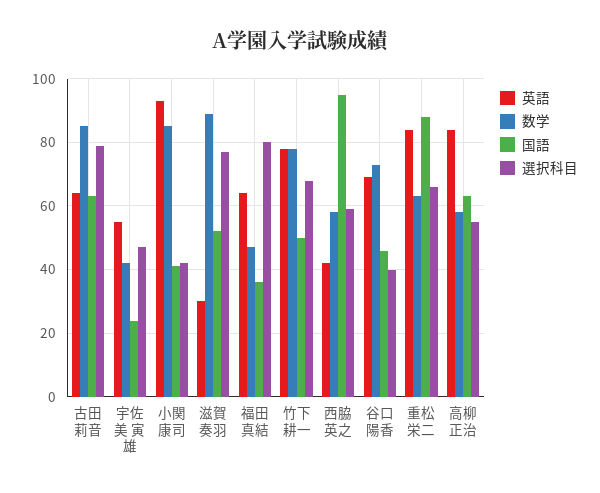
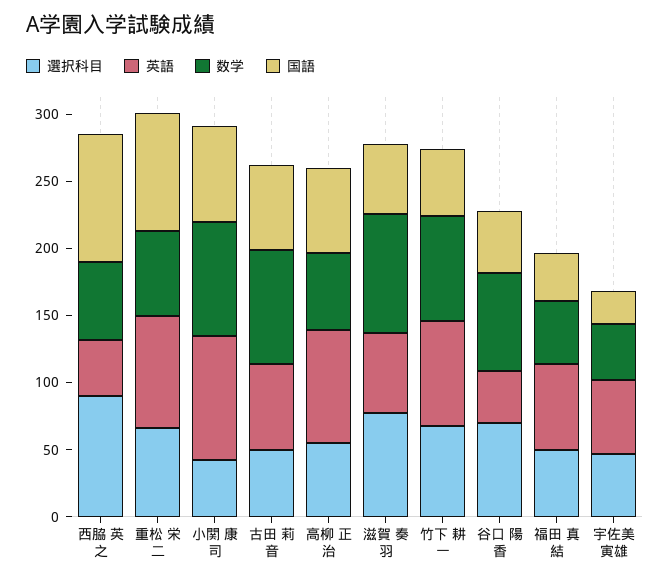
選択科目, 古田 莉音: 80 -> 50
国語, 小関 康司: 40 -> 70
英語, 滋賀 奏羽: 30 -> 60
選択科目, 福田 真結: 80 -> 50
選択科目, 西脇 英之: 60 -> 90
英語, 谷口 陽香: 70 -> 40
選択科目, 谷口 陽香: 40 -> 70

